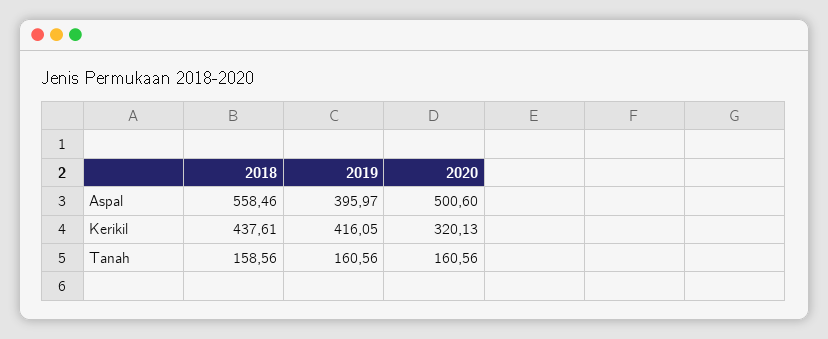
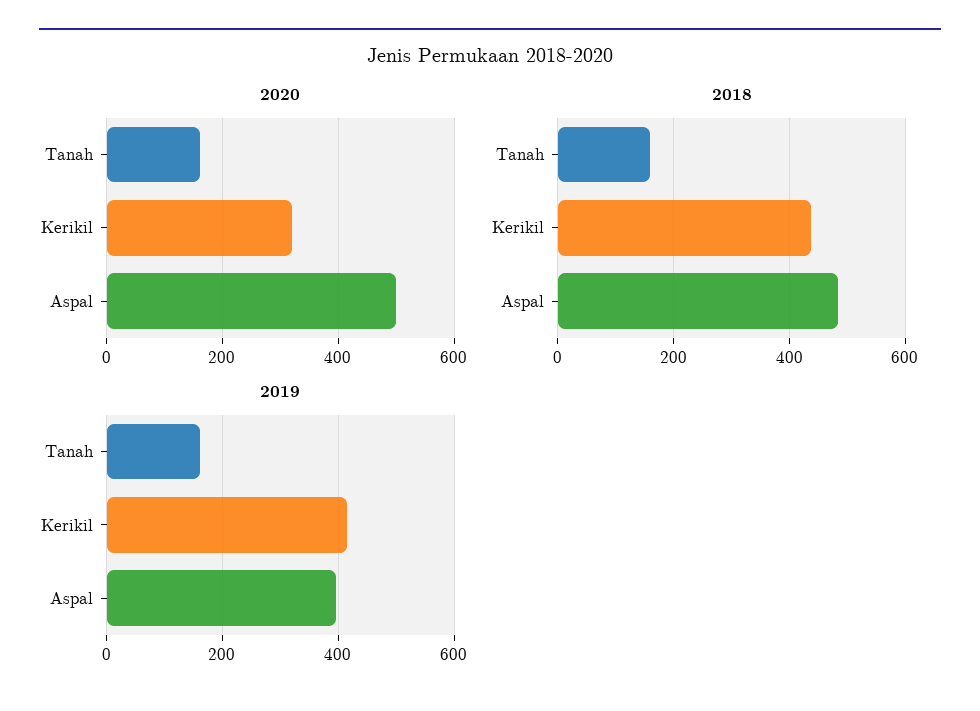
2018, Aspal: 558.46 -> 480

